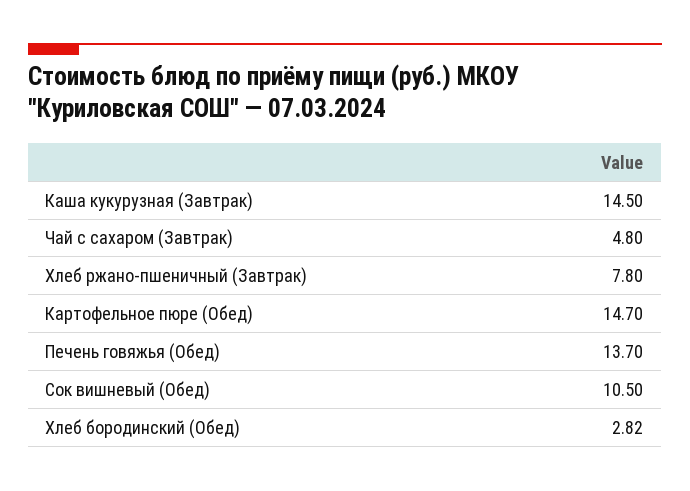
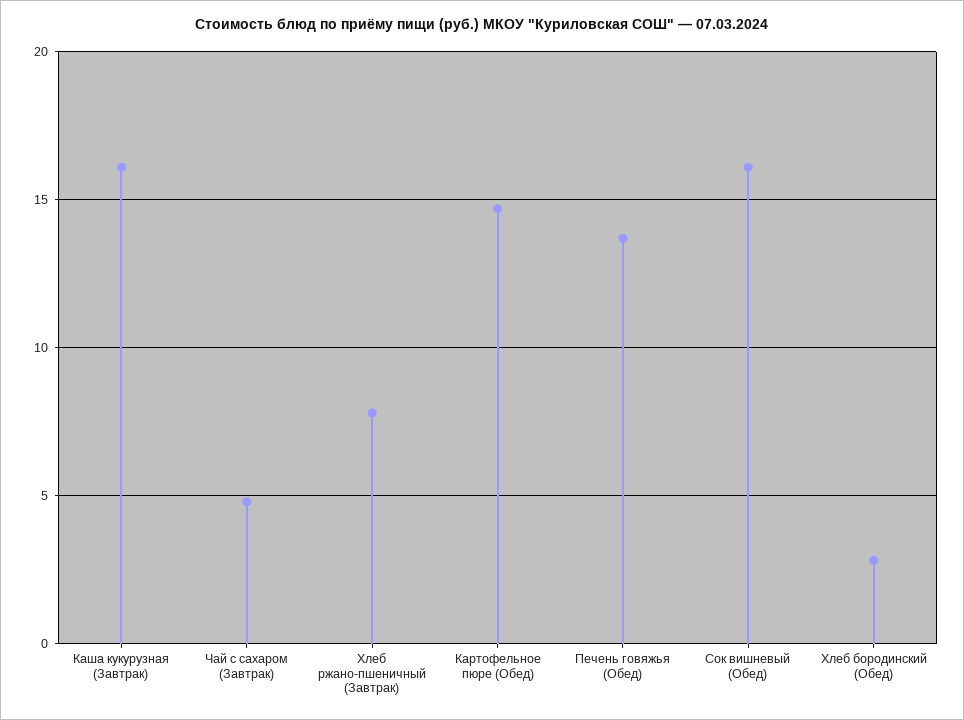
Каша кукурузная (Завтрак): 14.5 -> 16
Сок вишневый (Обед): 10.5 -> 16

